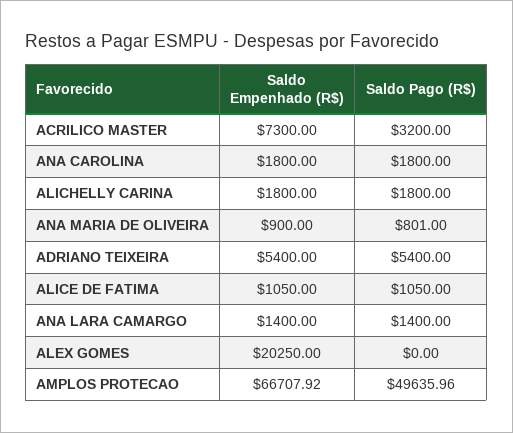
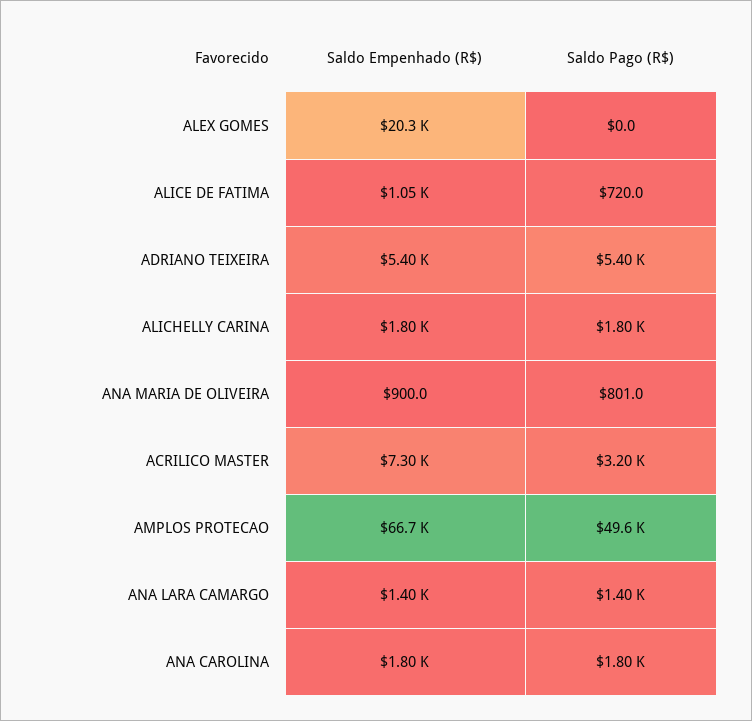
Saldo Pago (R$), ALICE DE FATIMA: 1050 -> 720

